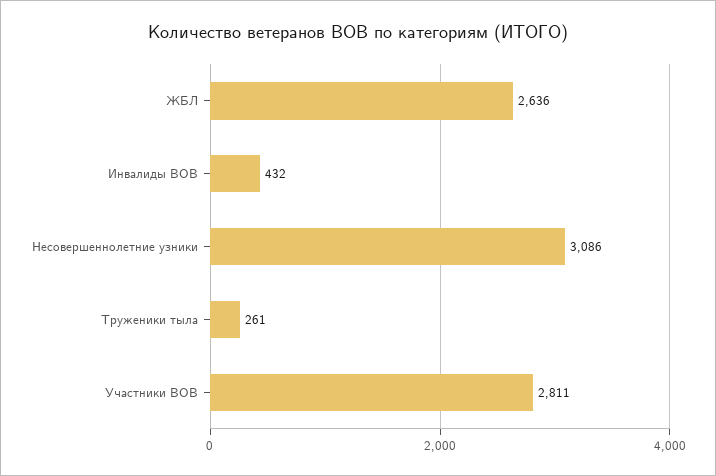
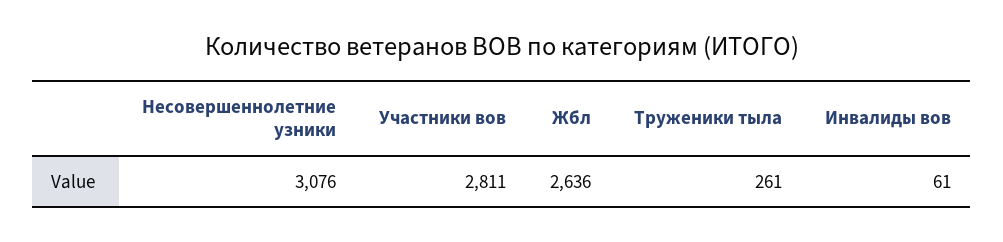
Инвалиды ВОВ: 432 -> 61
Несовершеннолетние узники: 3086 -> 3076

